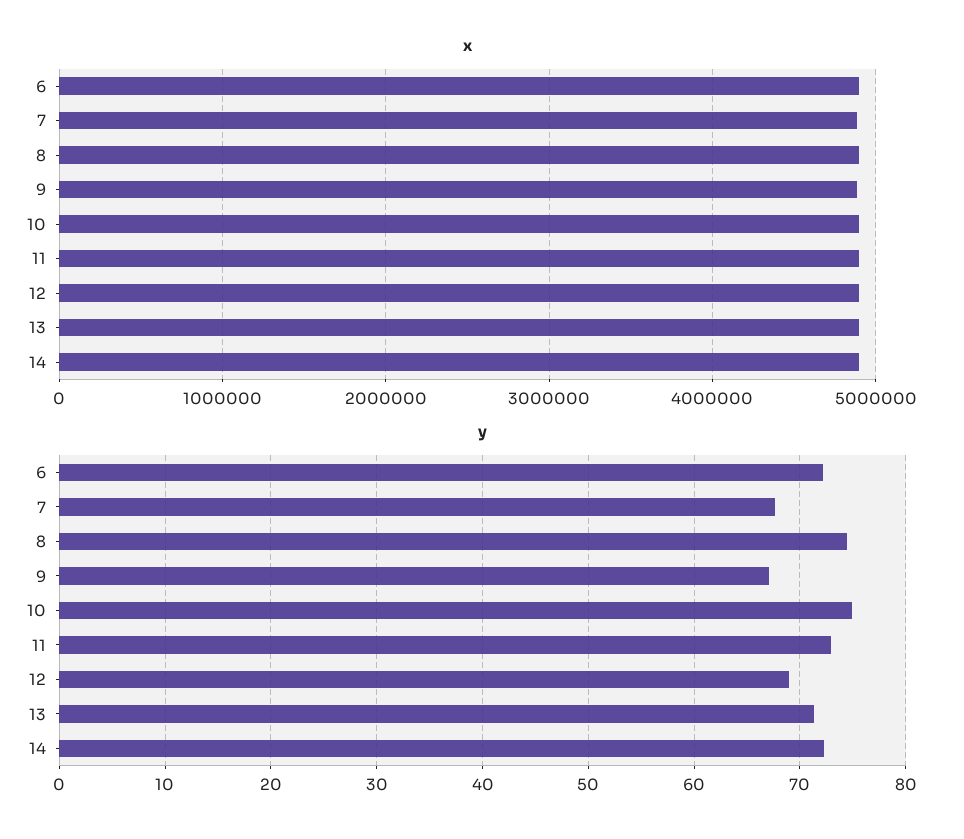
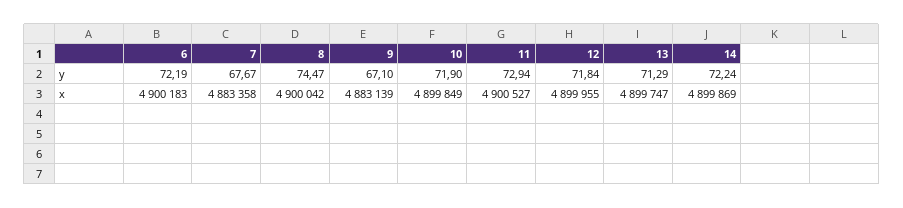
y, 10: 75 -> 71.9
y, 12: 69 -> 71.84

